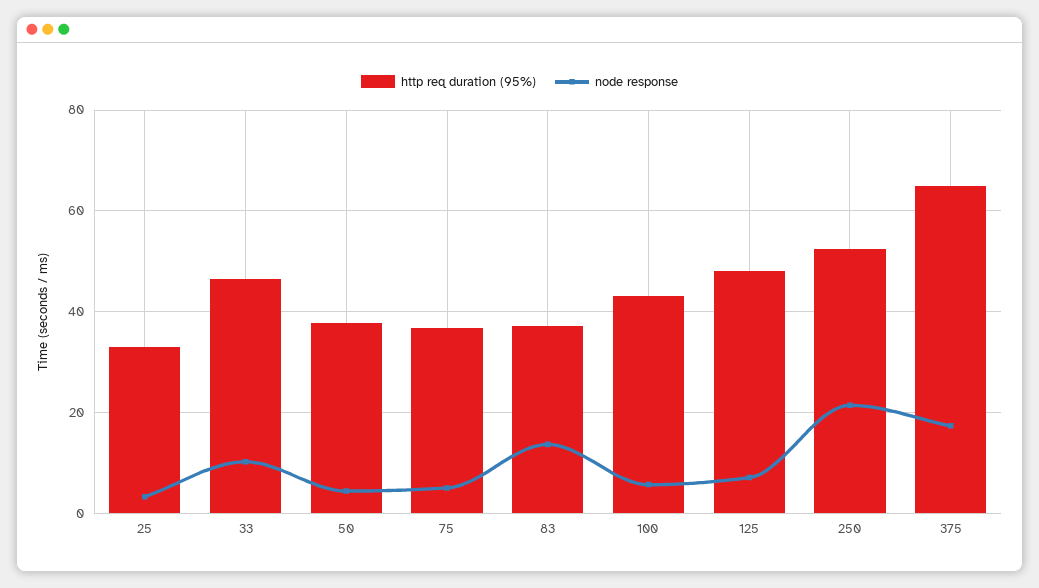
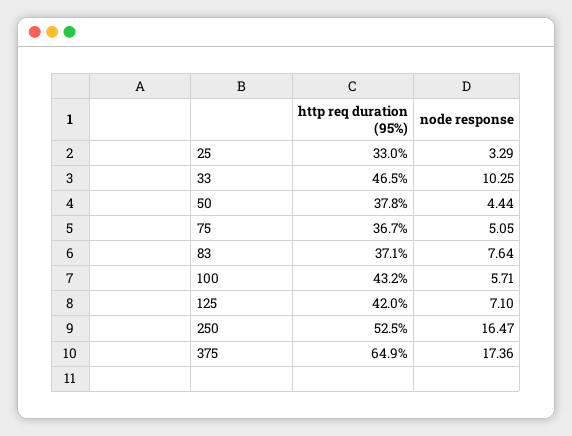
node response, 83: 14 -> 7.64
http req duration (95%), 125: 48 -> 42
node response, 250: 22 -> 16.47

